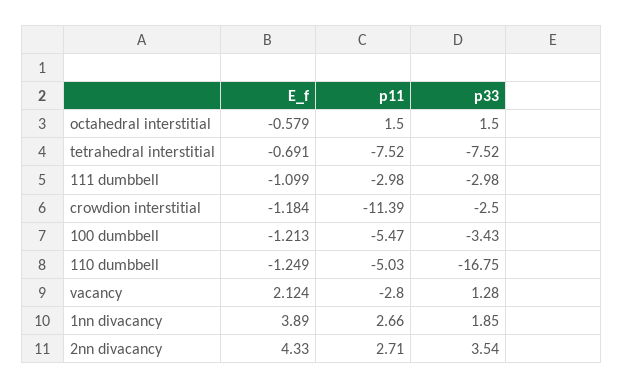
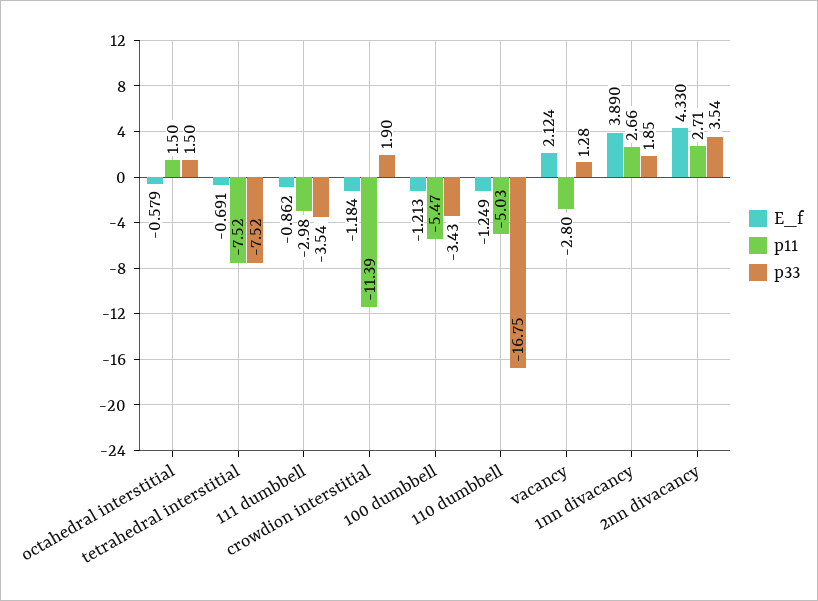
E_f, 111 dumbbell: -1.099 -> -0.862
p33, 111 dumbbell: -2.98 -> -3.54
p33, crowdion interstitial: -2.5 -> 1.9

